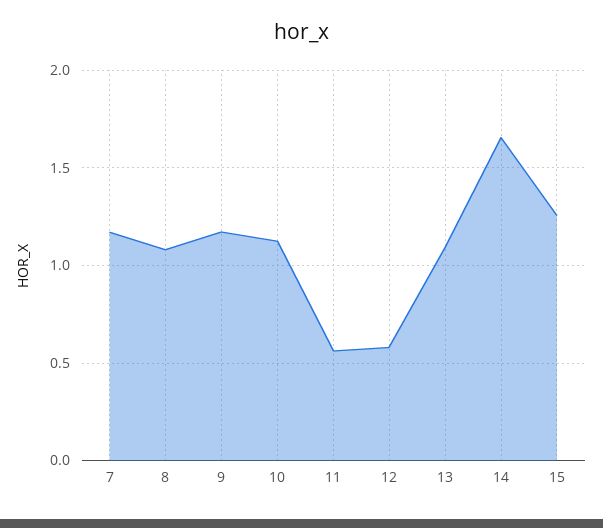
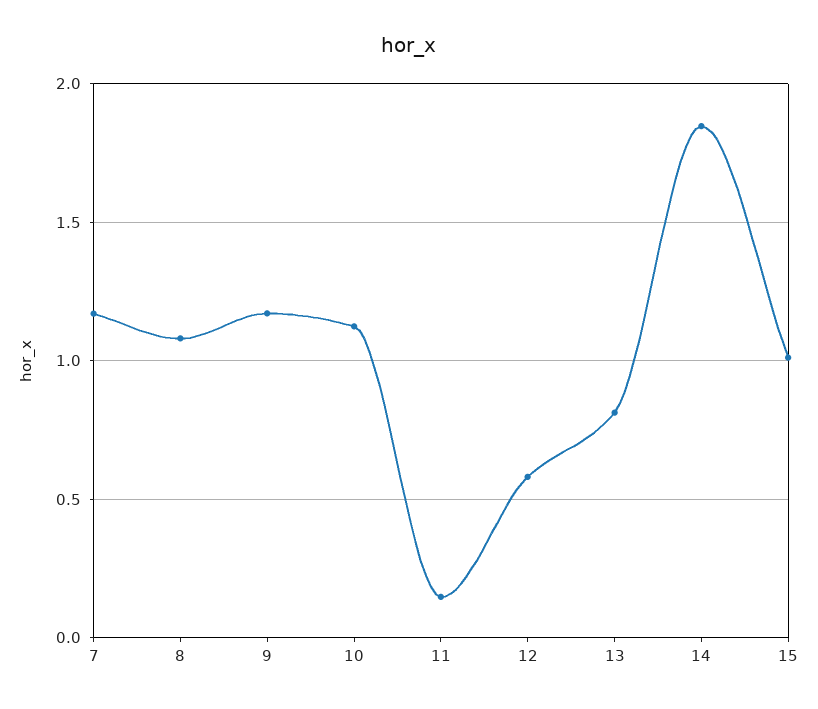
11: 0.55 -> 0.15
13: 1.1 -> 0.8
14: 1.65 -> 1.85
15: 1.25 -> 1

